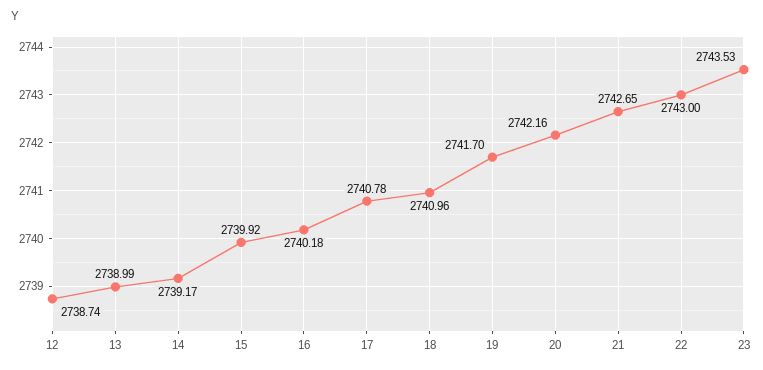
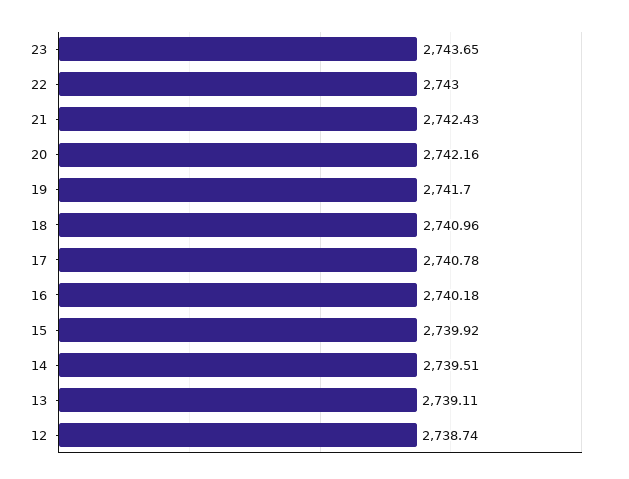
13: 2738.99 -> 2739.11
14: 2739.17 -> 2739.51
21: 2742.65 -> 2742.43
23: 2743.53 -> 2743.65

